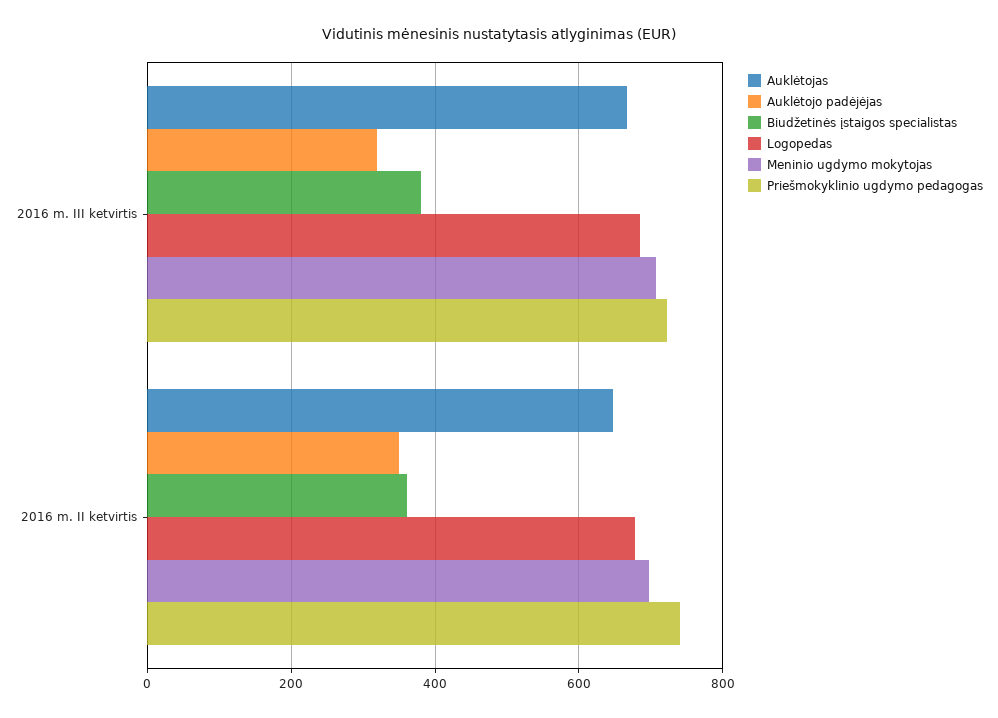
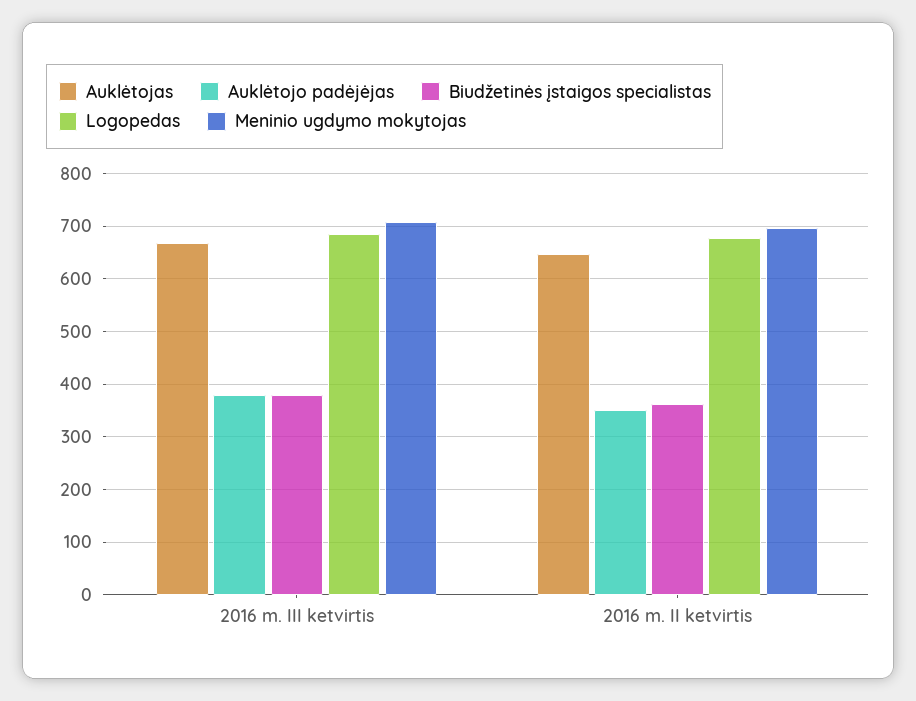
Auklėtojo padėjėjas, 2016 m. III ketvirtis: 320 -> 380
Priešmokyklinio ugdymo pedagogas, 2016 m. III ketvirtis: 720 -> none
Priešmokyklinio ugdymo pedagogas, 2016 m. II ketvirtis: 740 -> none

